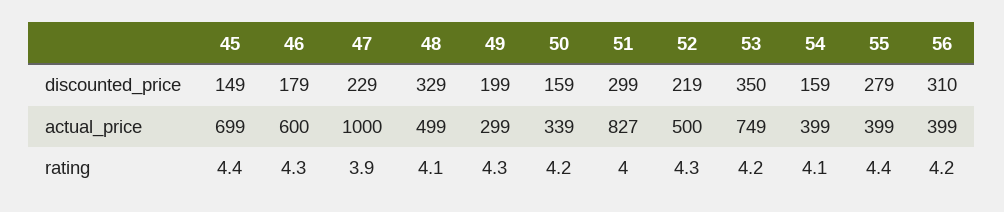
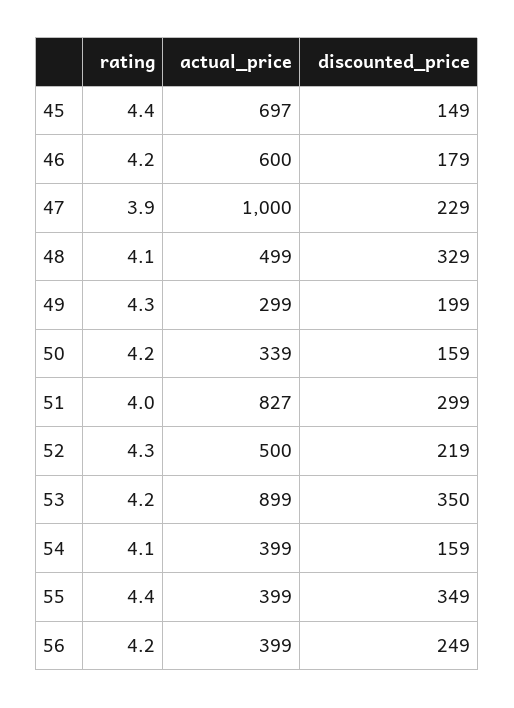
55, discounted_price: 279 -> 349
56, discounted_price: 310 -> 249
45, actual_price: 699 -> 697
53, actual_price: 749 -> 899
46, rating: 4.3 -> 4.2

